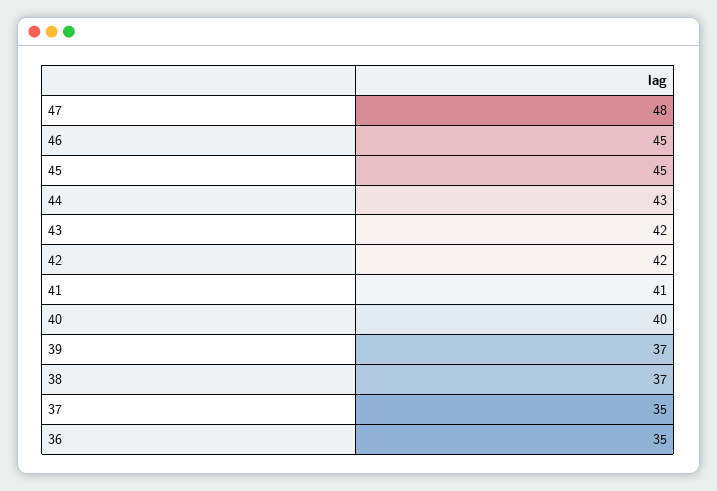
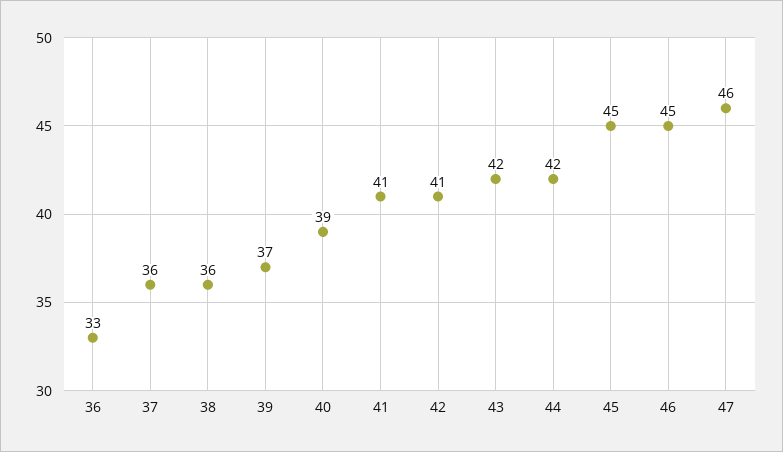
47: 48 -> 46
44: 43 -> 42
42: 42 -> 41
40: 40 -> 39
38: 37 -> 36
37: 35 -> 36
36: 35 -> 33

